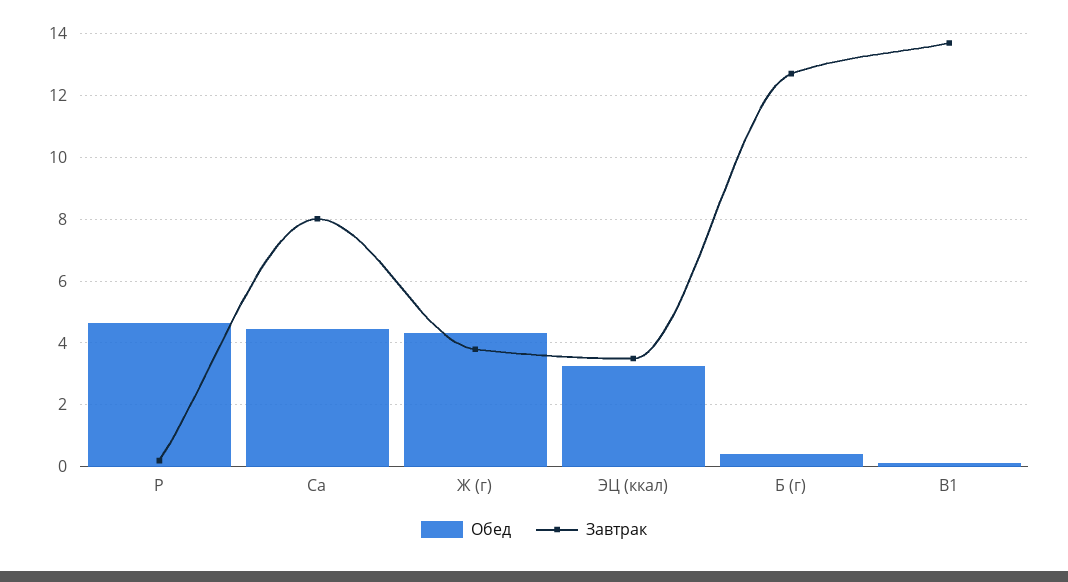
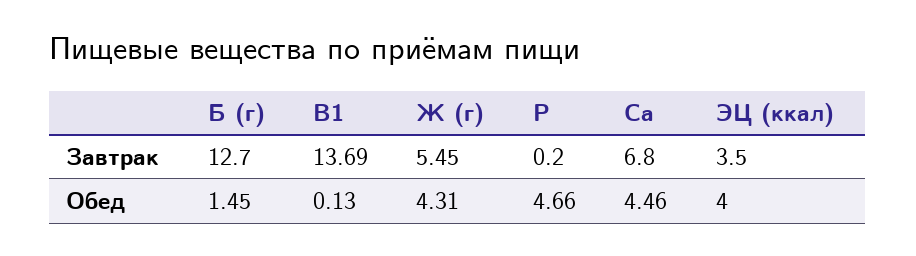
Завтрак, Са: 8 -> 6.8
Завтрак, Ж (г): 3.8 -> 5.45
Обед, ЭЦ (ккал): 3.2 -> 4
Обед, Б (г): 0.4 -> 1.45

